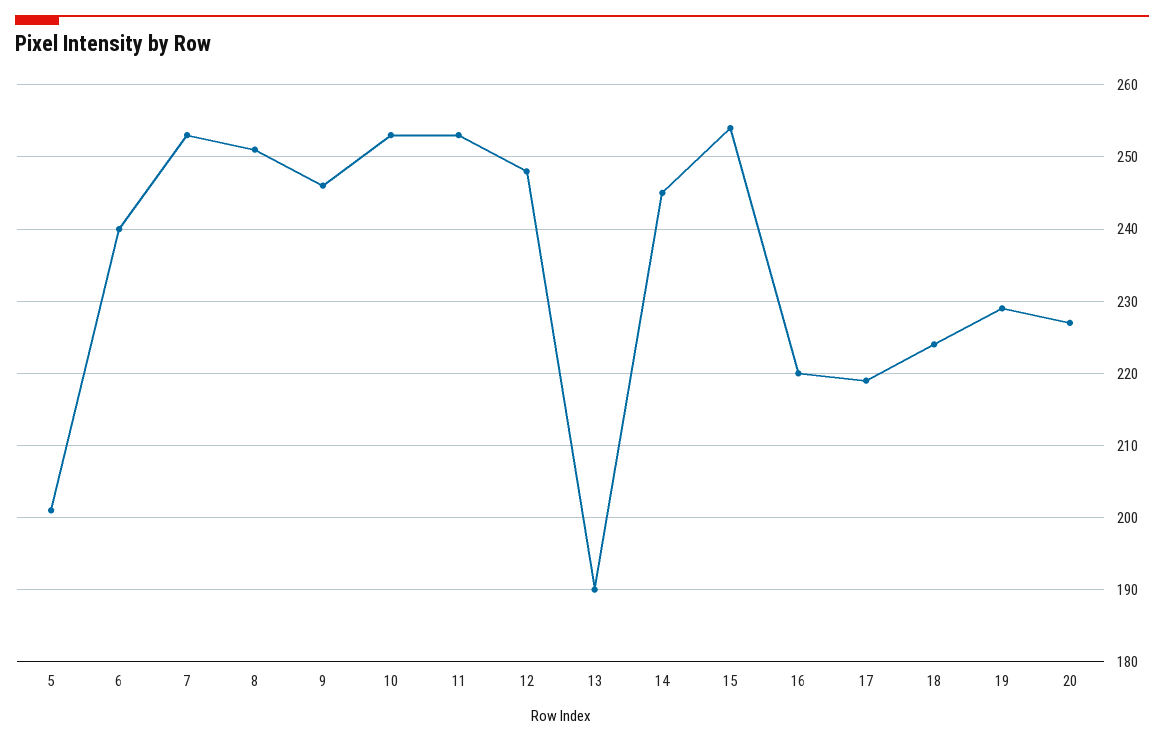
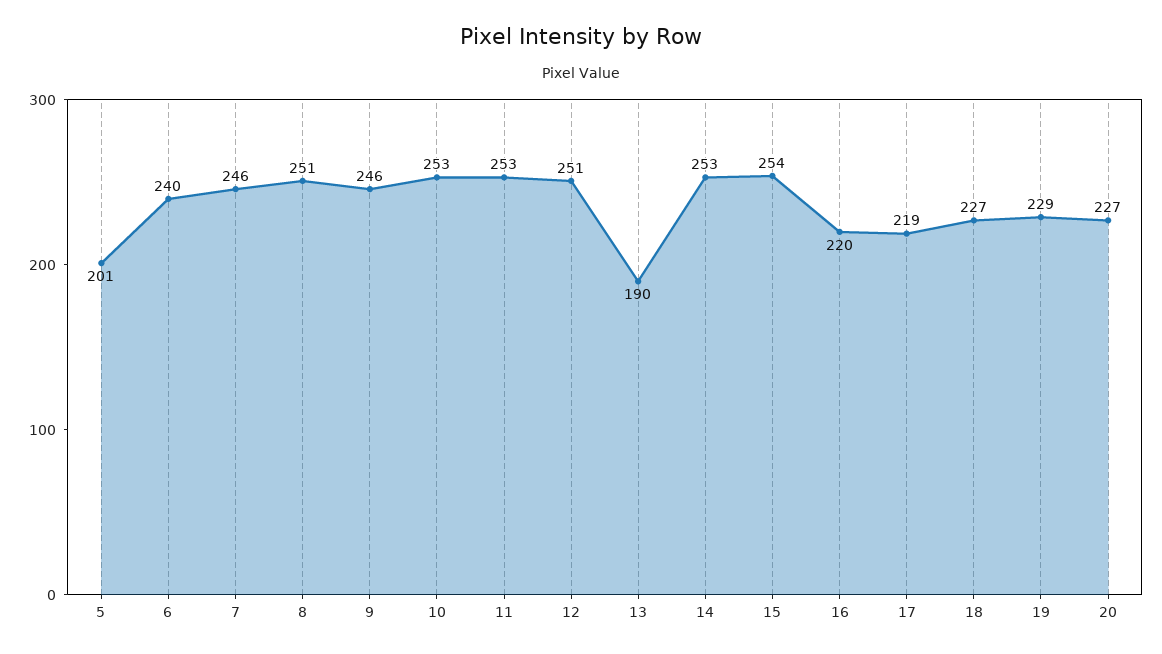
7: 253 -> 246
12: 248 -> 251
14: 245 -> 253
18: 224 -> 227

